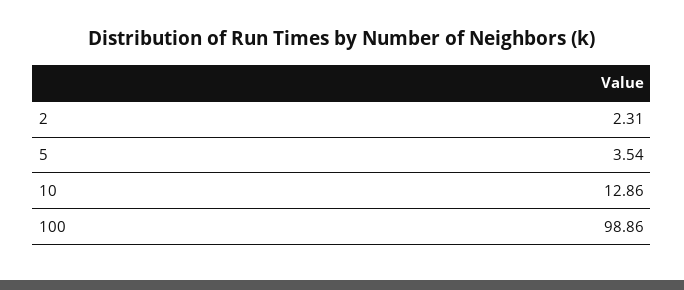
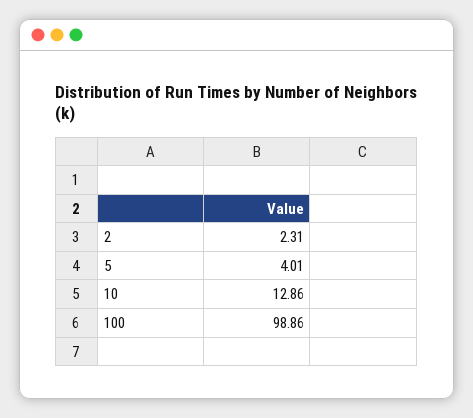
5: 3.54 -> 4.01

